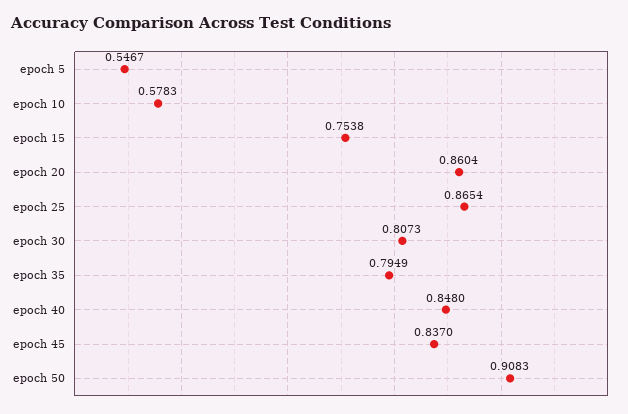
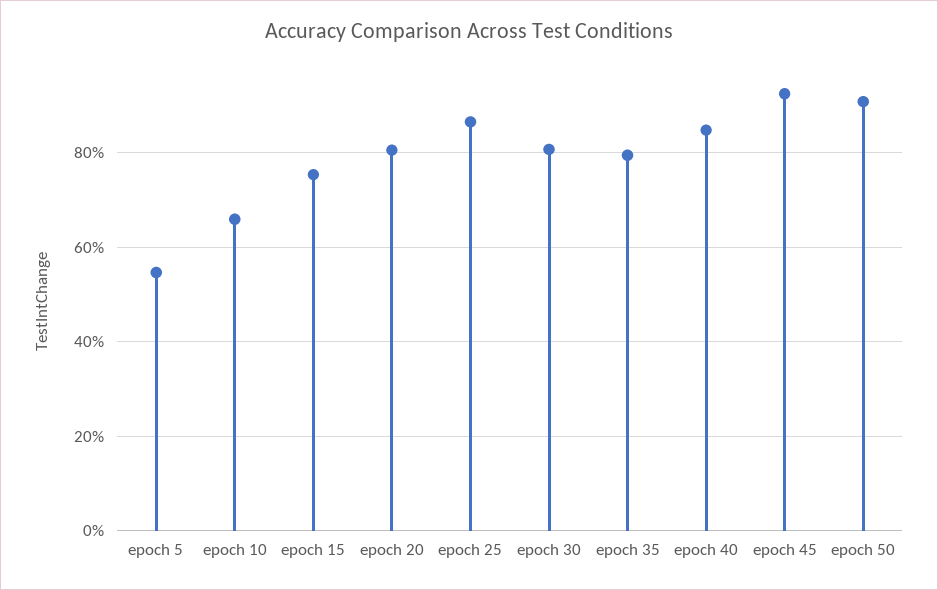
epoch 10: 0.5783 -> 0.66
epoch 20: 0.8604 -> 0.8
epoch 45: 0.837 -> 0.92

